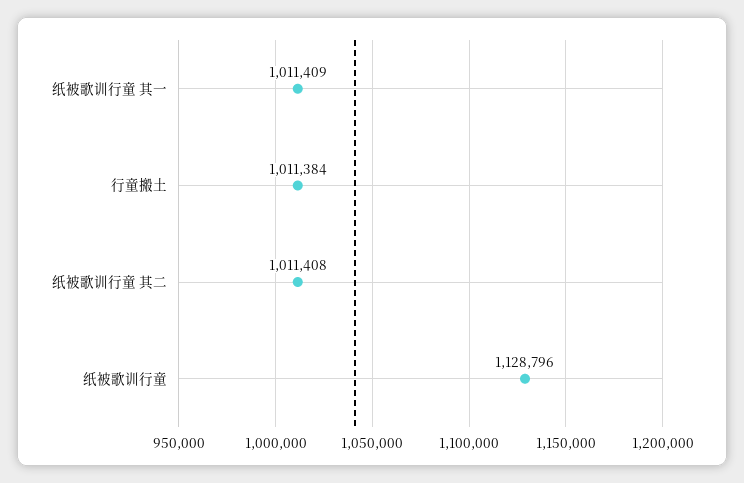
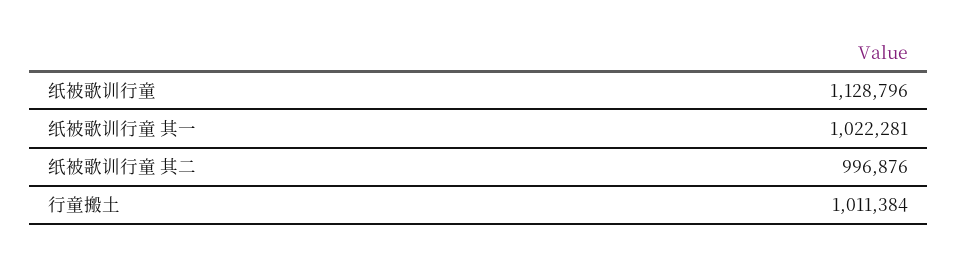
纸被歌训行童 其一: 1011409 -> 1022281
纸被歌训行童 其二: 1011408 -> 996876

